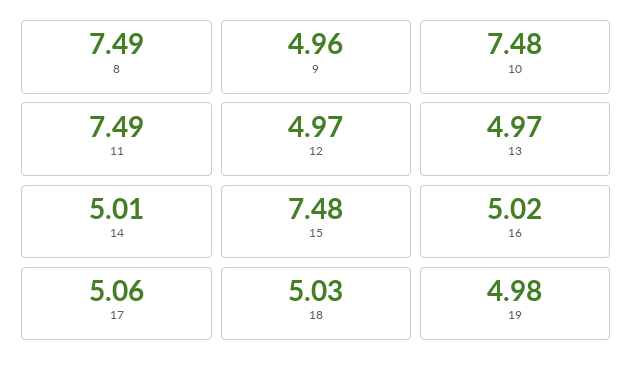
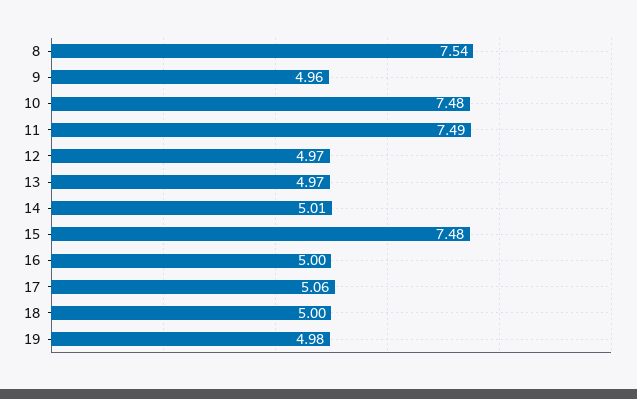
8: 7.49 -> 7.54
16: 5.02 -> 5
18: 5.03 -> 5

